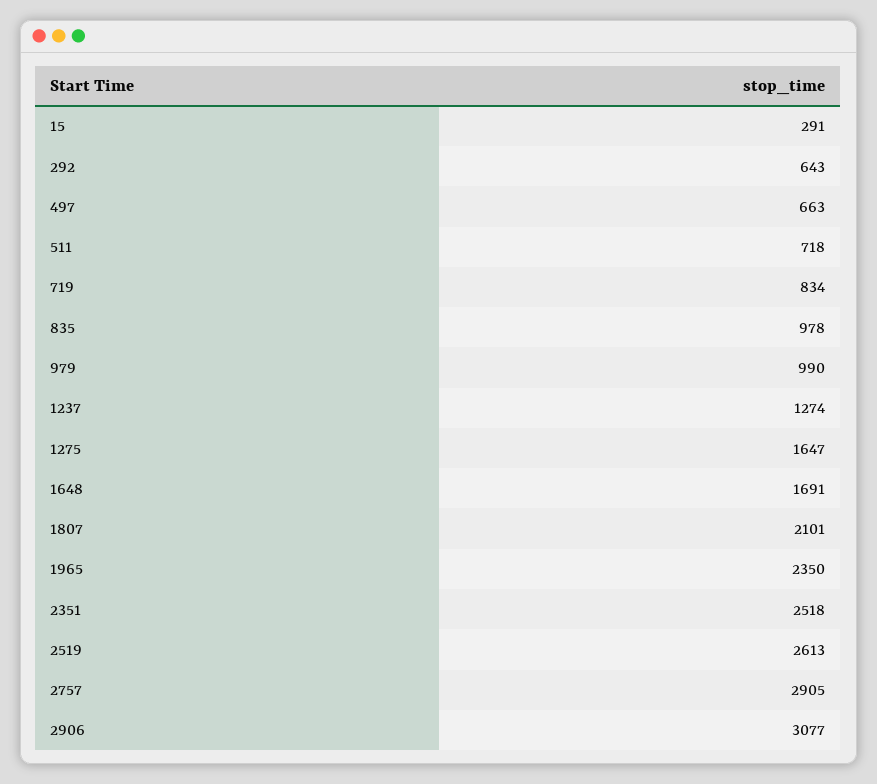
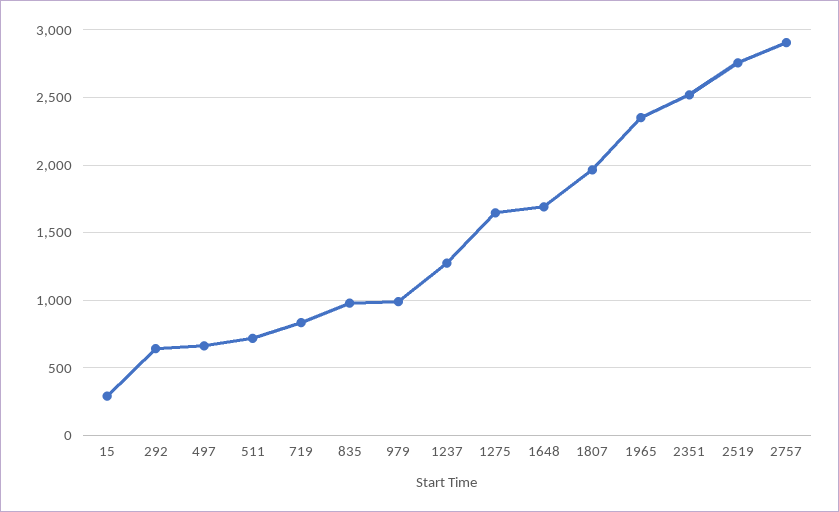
1807: 2101 -> 1950
2519: 2613 -> 2750
2906: 3077 -> none

